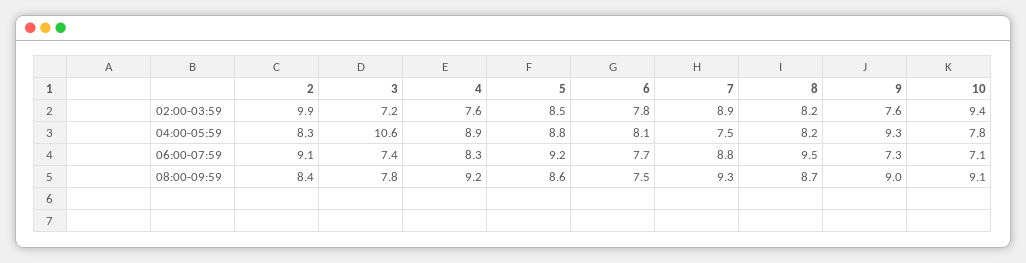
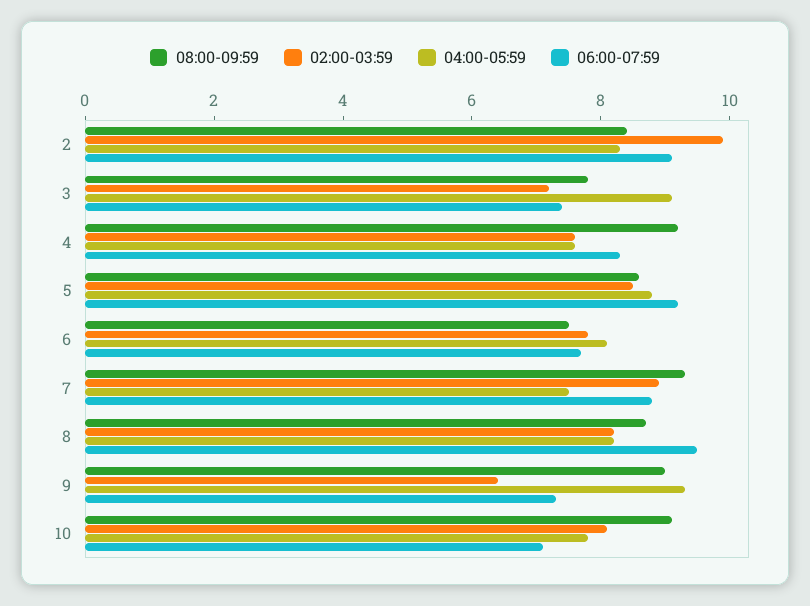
02:00-03:59, 9: 7.6 -> 6.5
02:00-03:59, 10: 9.4 -> 8
04:00-05:59, 3: 10.6 -> 9
04:00-05:59, 4: 8.9 -> 7.5

